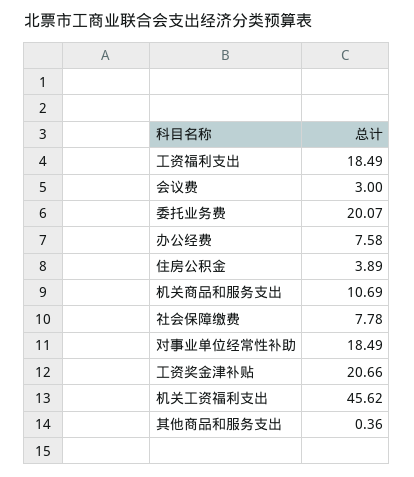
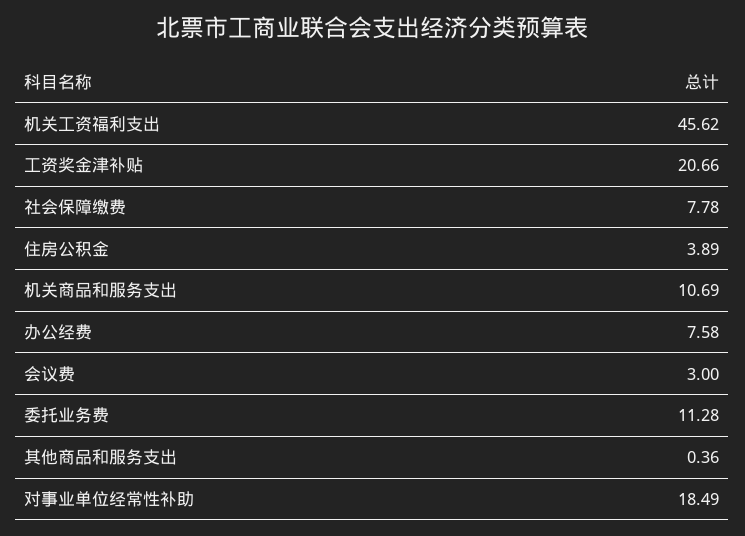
工资福利支出: 18.49 -> none
委托业务费: 20.07 -> 11.28

